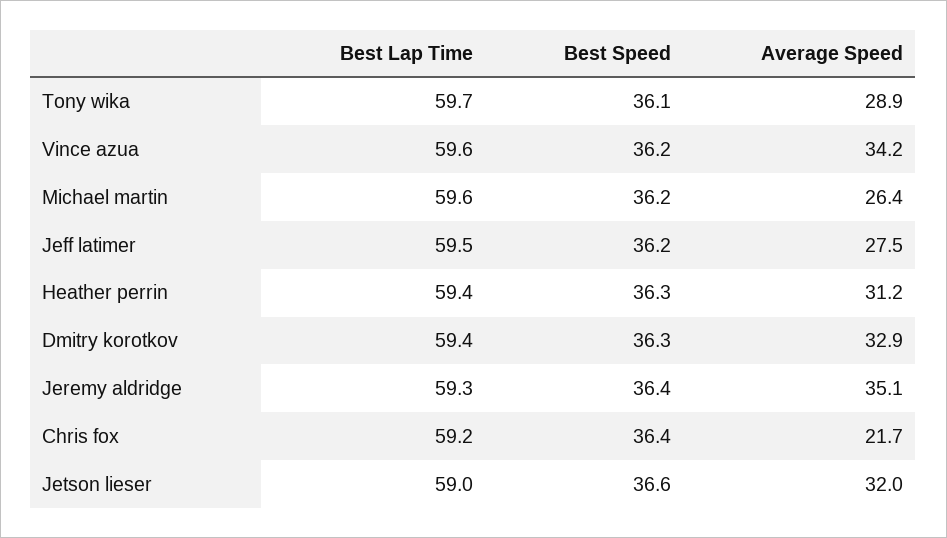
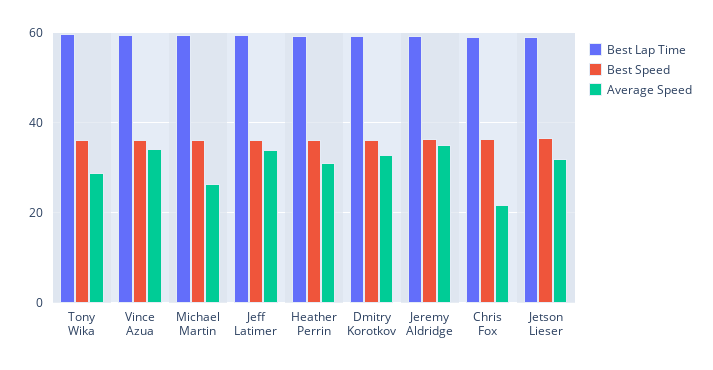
Average Speed, Jeff latimer: 27.5 -> 34

